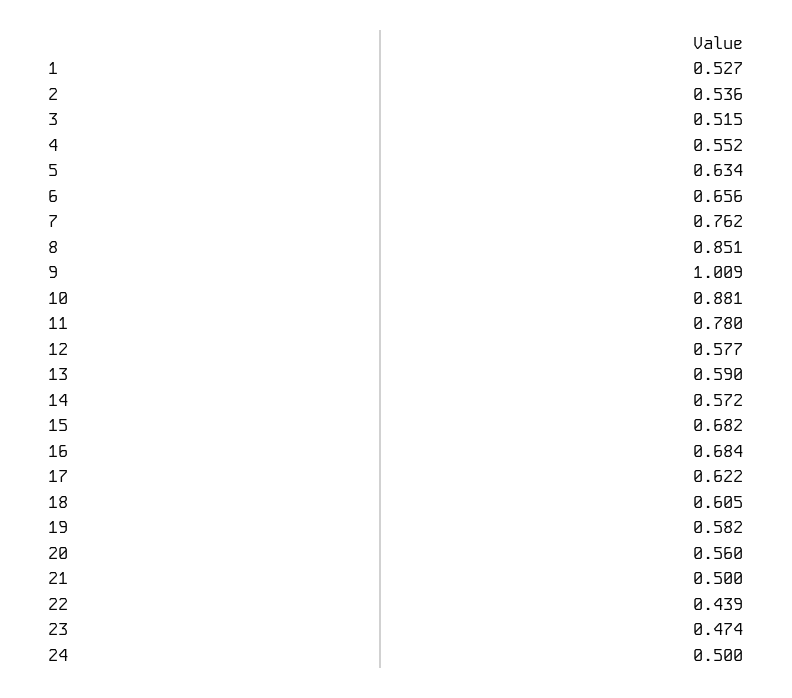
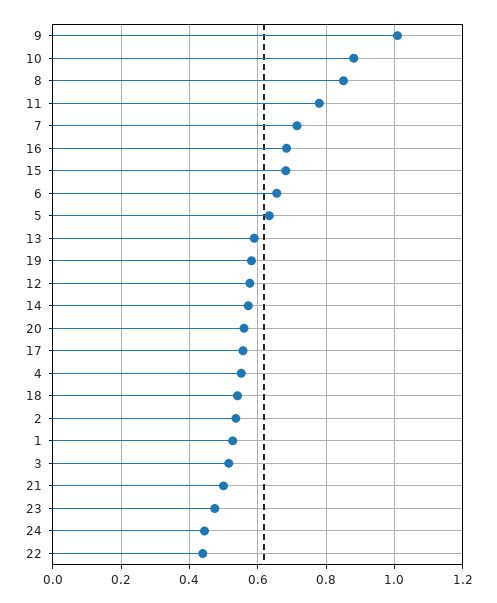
7: 0.762 -> 0.72
17: 0.622 -> 0.56
18: 0.605 -> 0.54
24: 0.5 -> 0.44

